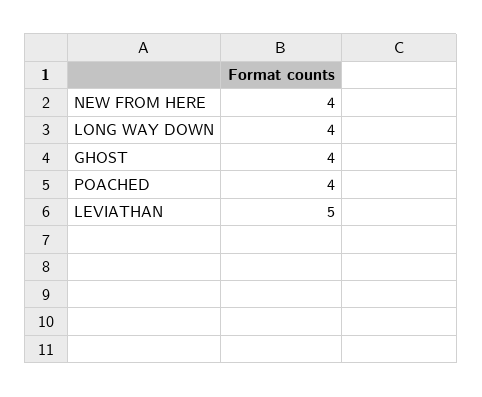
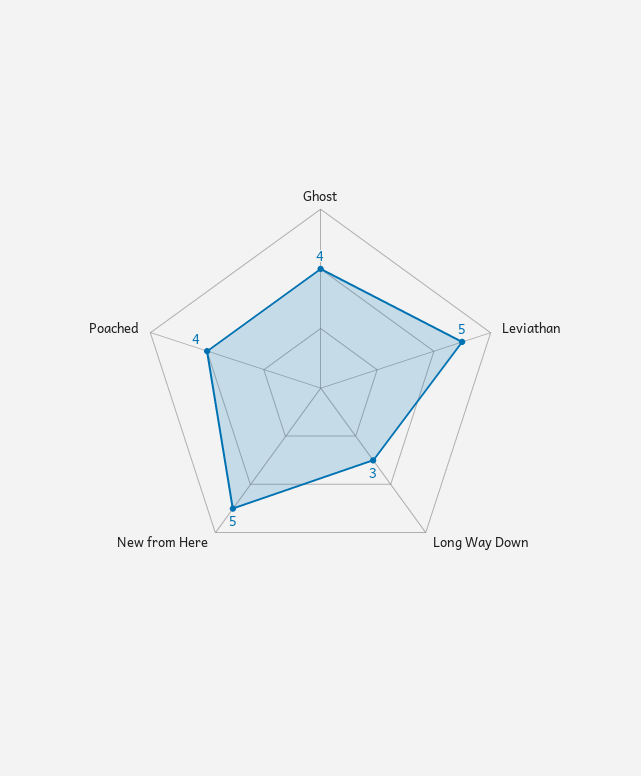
NEW FROM HERE: 4 -> 5
LONG WAY DOWN: 4 -> 3

